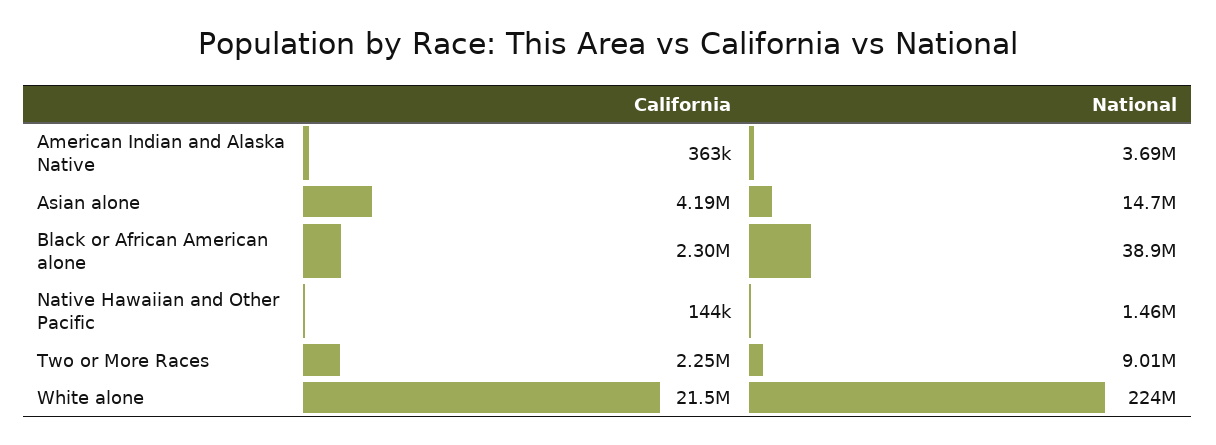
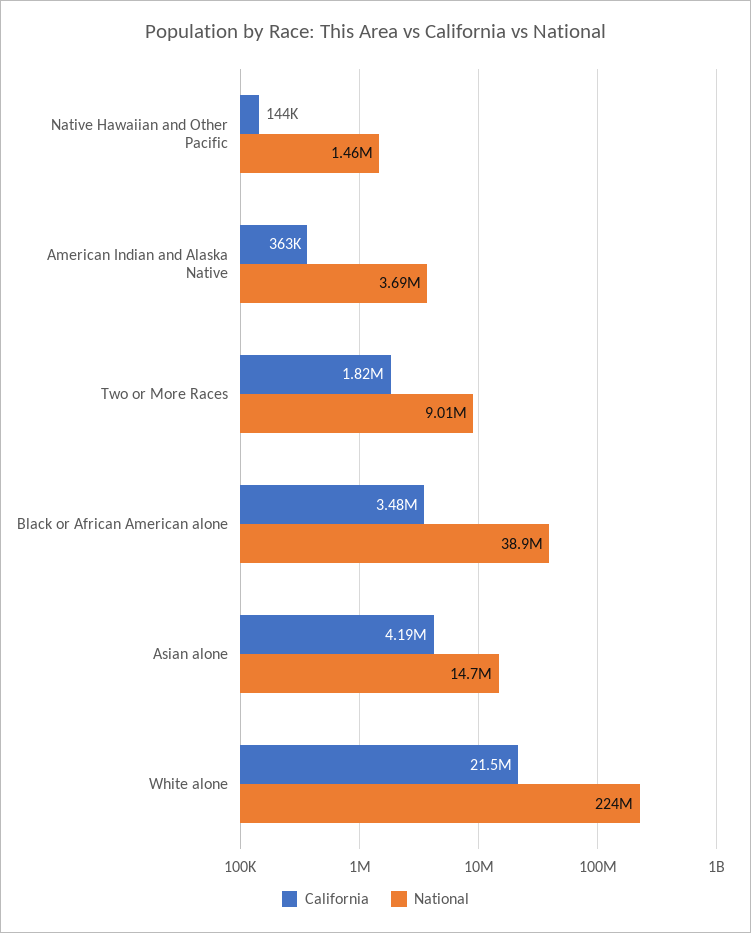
California, Black or African American alone: 2300000 -> 3480000
California, Two or More Races: 2250000 -> 1820000

